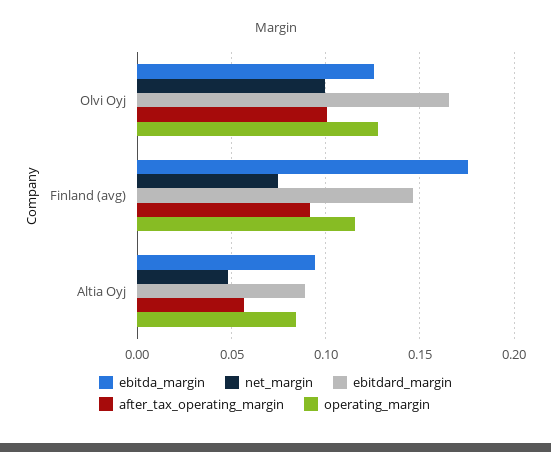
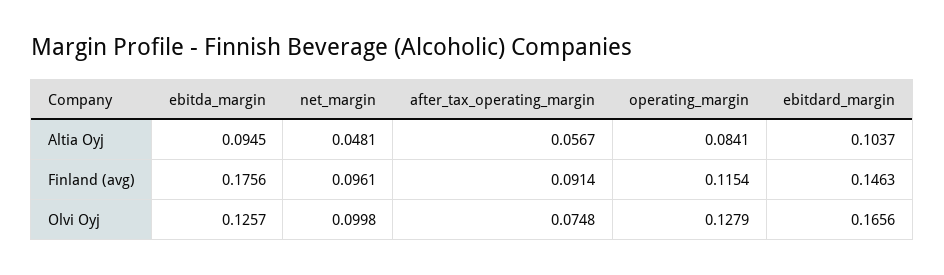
after_tax_operating_margin, Olvi Oyj: 0.1 -> 0.0748
net_margin, Finland (avg): 0.075 -> 0.0961
ebitdard_margin, Altia Oyj: 0.09 -> 0.1037

